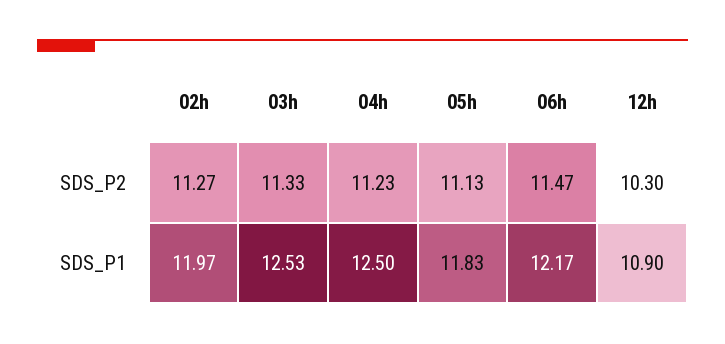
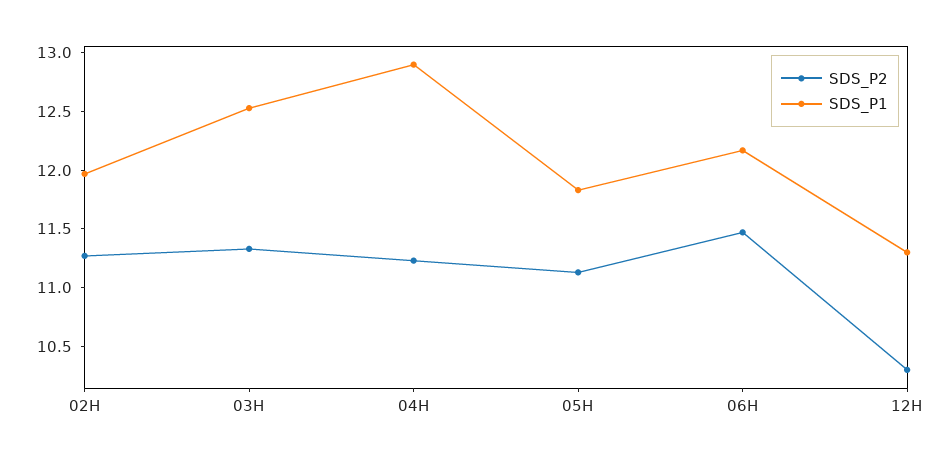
SDS_P1, 04h: 12.5 -> 12.9
SDS_P1, 12h: 10.9 -> 11.3

